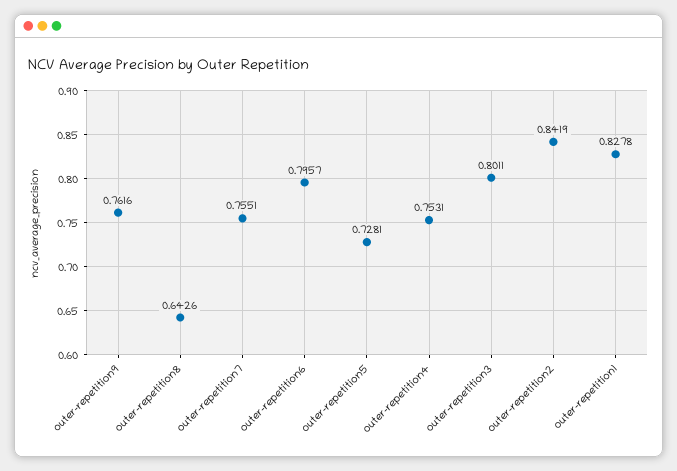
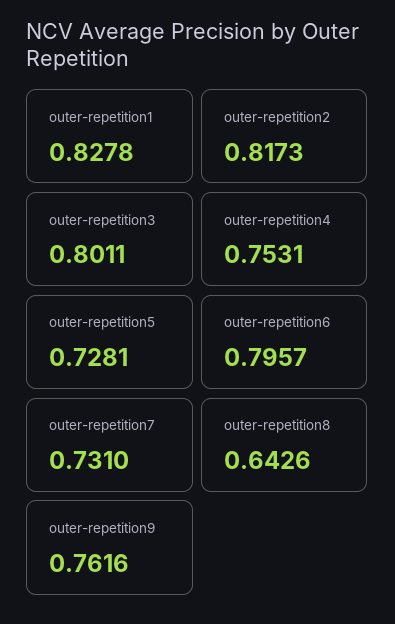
outer-repetition7: 0.7551 -> 0.731
outer-repetition2: 0.8419 -> 0.8173

